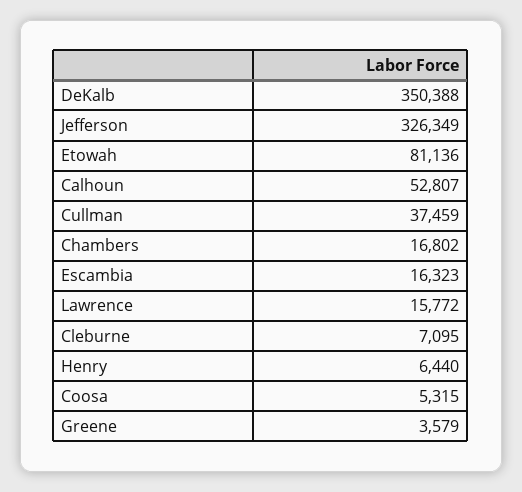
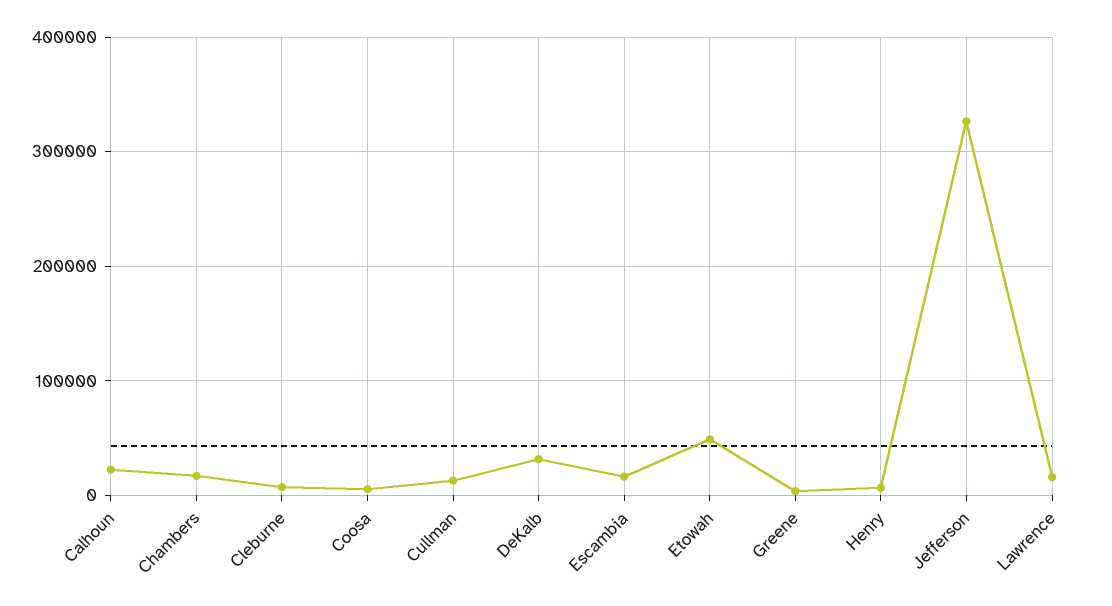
DeKalb: 350388 -> 30000
Etowah: 81136 -> 50000
Calhoun: 52807 -> 20000
Cullman: 37459 -> 10000

